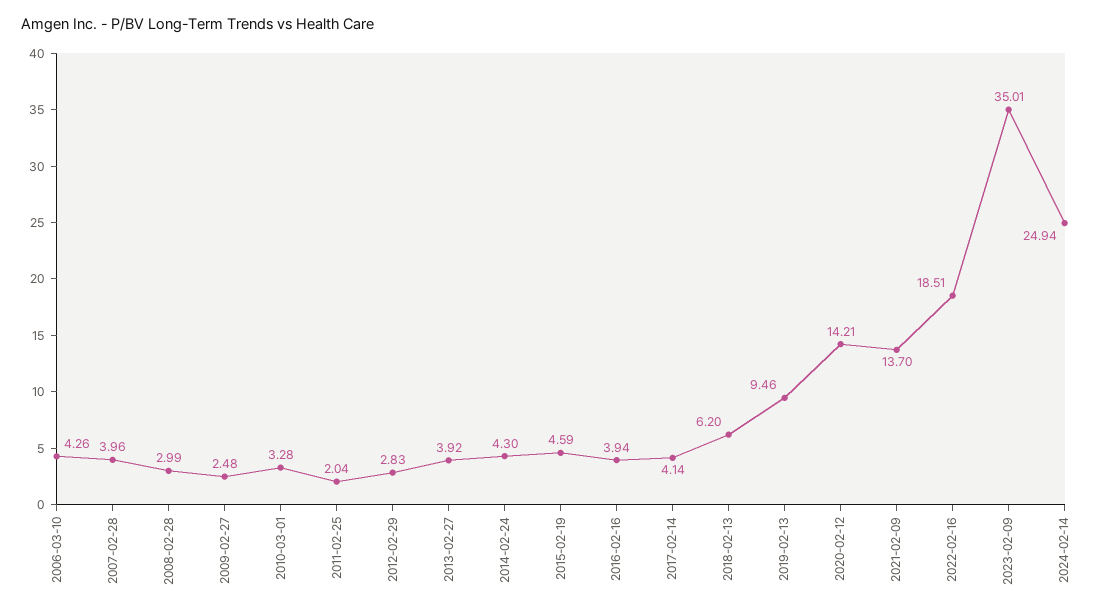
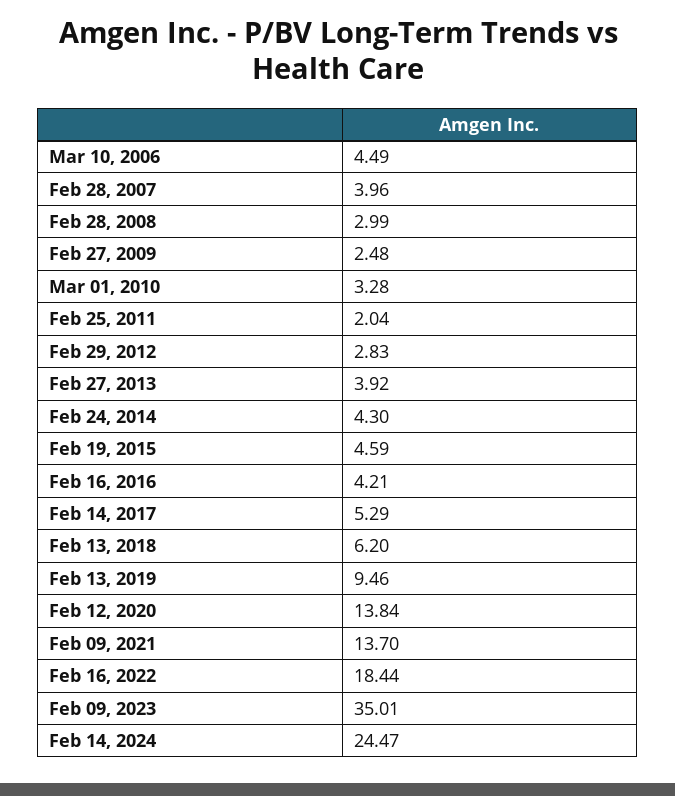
2006-03-10: 4.26 -> 4.49
2016-02-16: 3.94 -> 4.21
2017-02-14: 4.14 -> 5.29
2020-02-12: 14.21 -> 13.84
2022-02-16: 18.51 -> 18.44
2024-02-14: 24.94 -> 24.47

